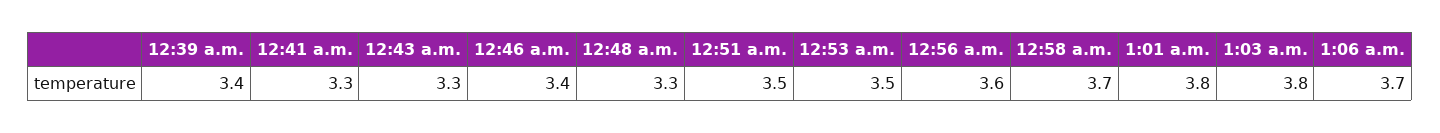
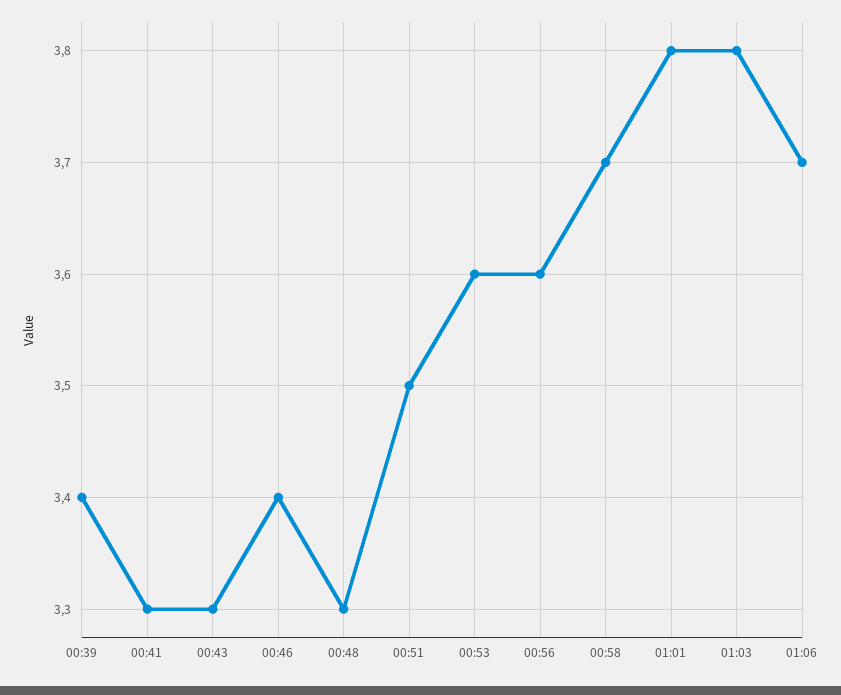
12:53 a.m.: 3.5 -> 3.6

